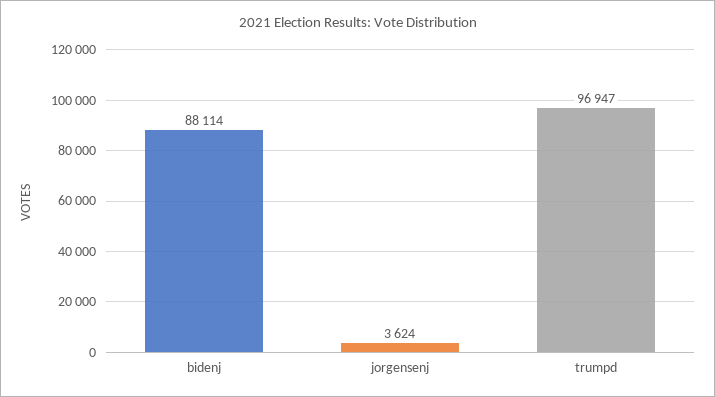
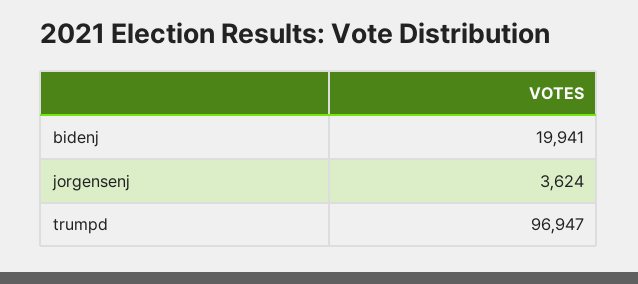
bidenj: 88114 -> 19941

